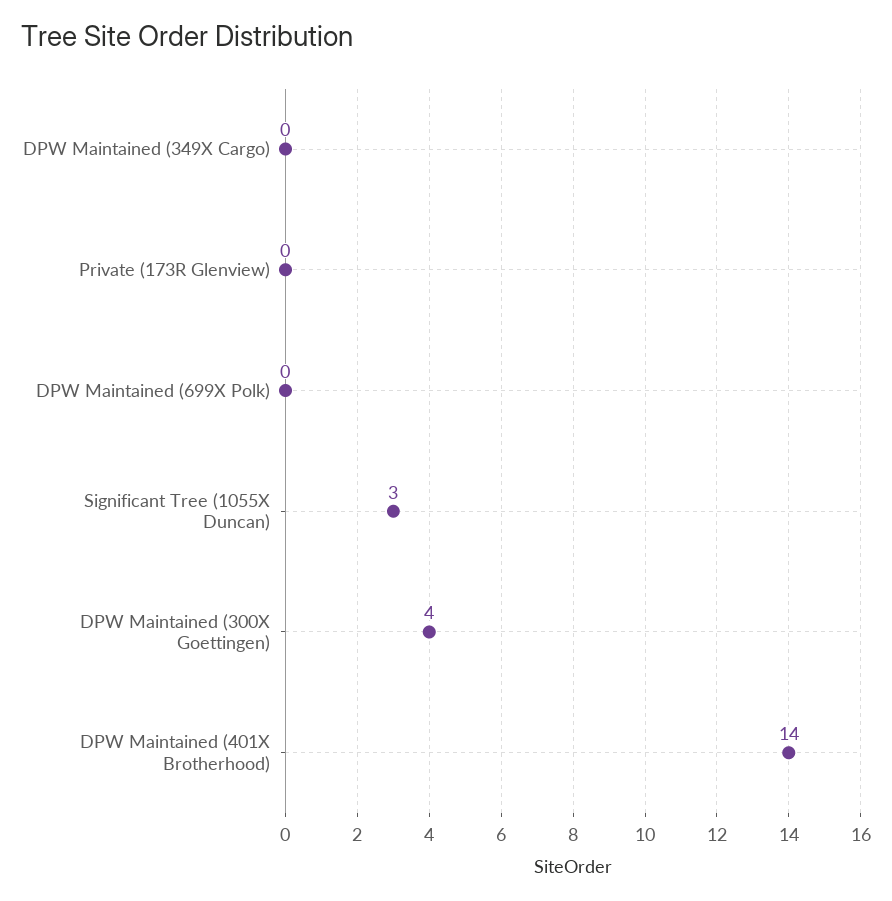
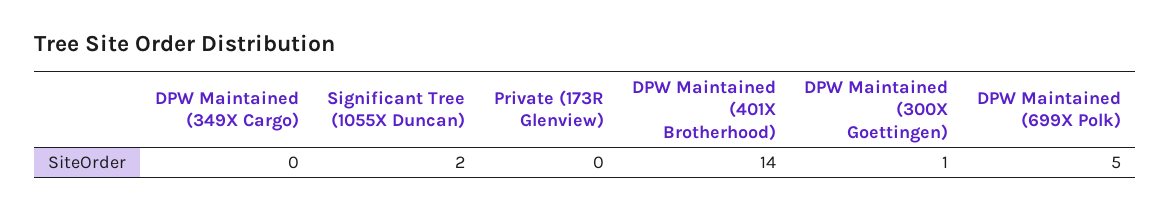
DPW Maintained (699X Polk): 0 -> 5
Significant Tree (1055X Duncan): 3 -> 2
DPW Maintained (300X Goettingen): 4 -> 1

